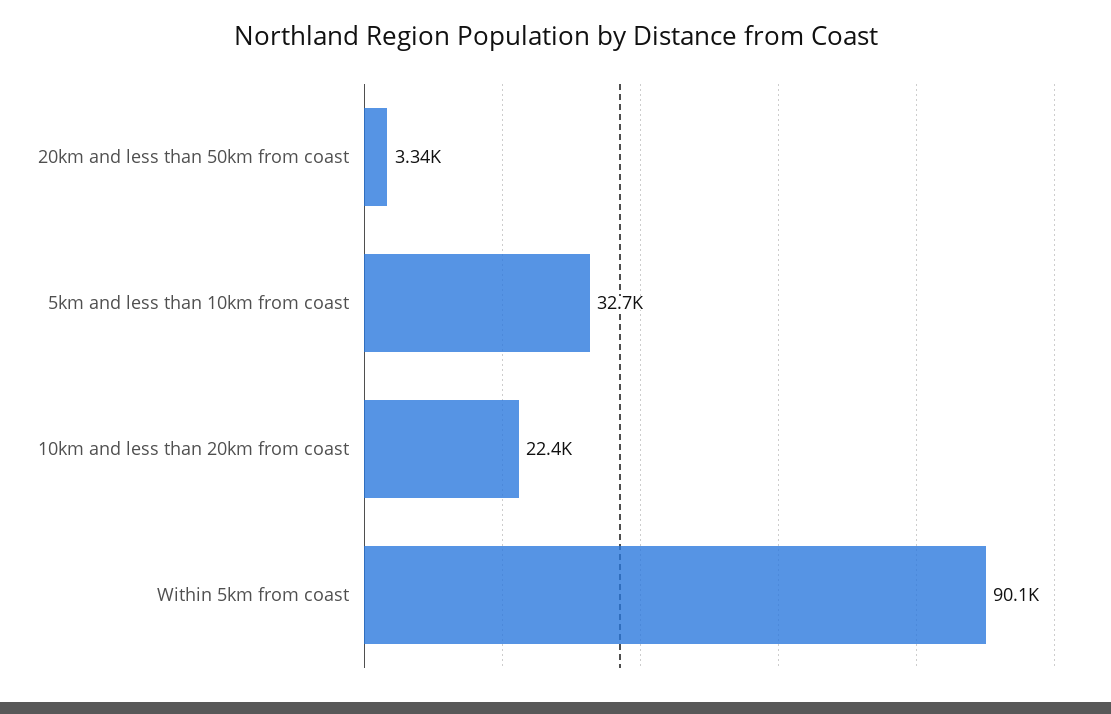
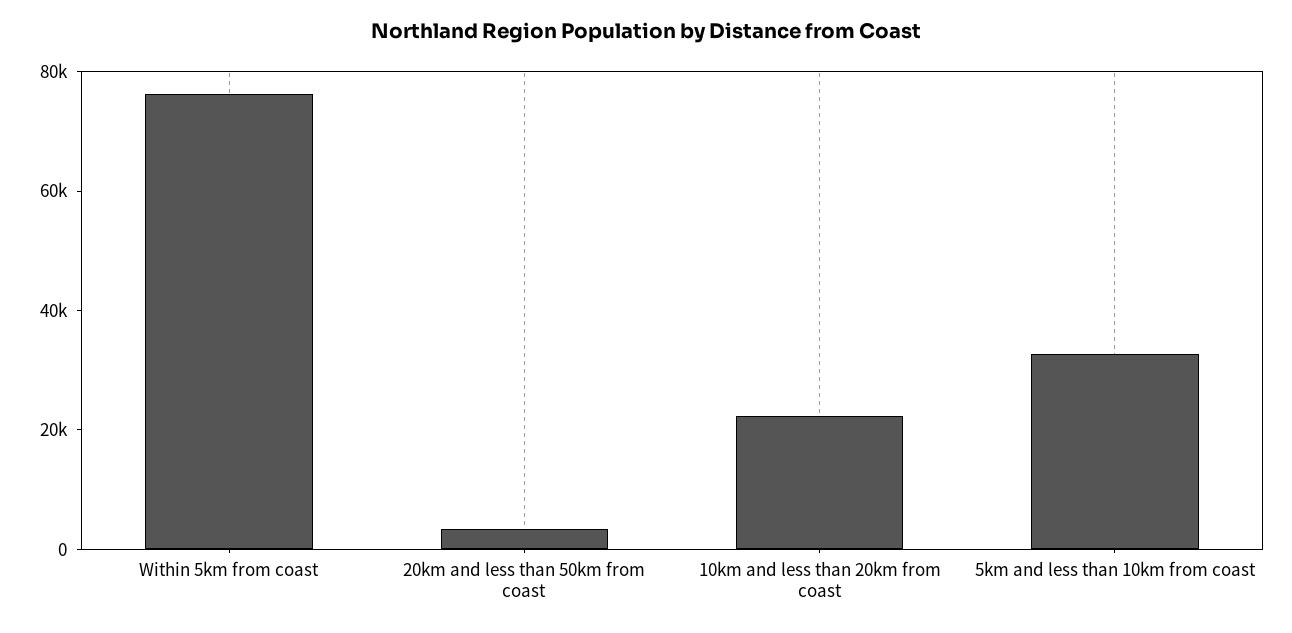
Within 5km from coast: 90100 -> 75000

